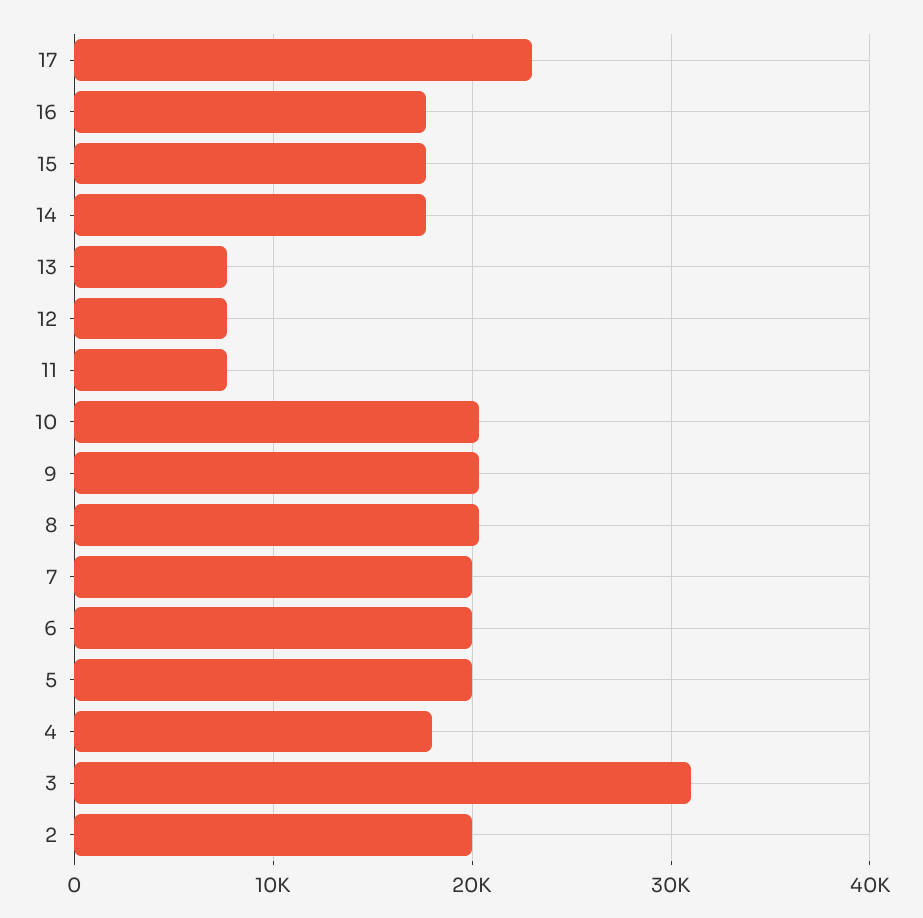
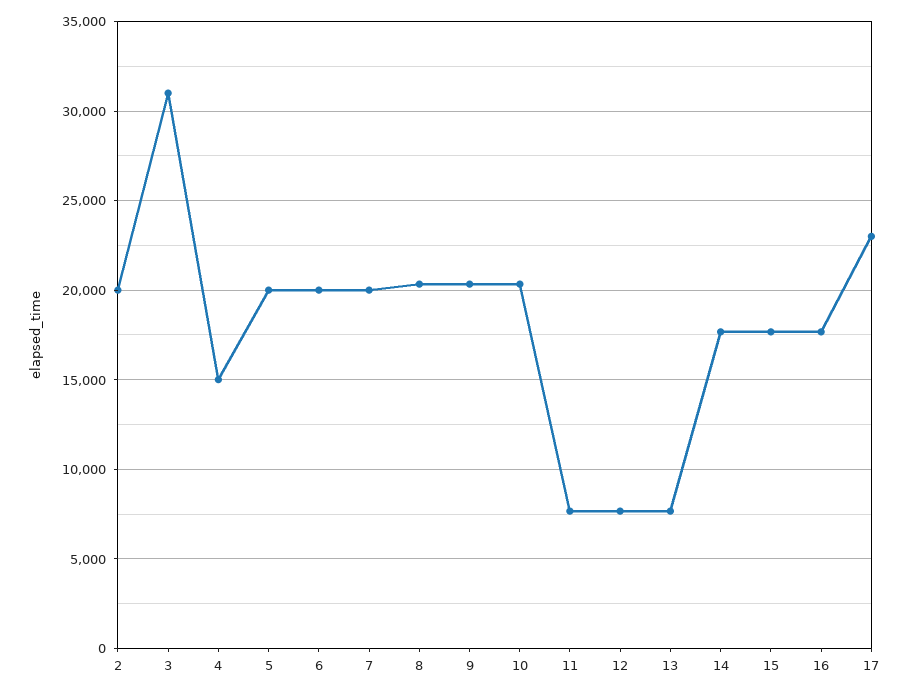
4: 18000 -> 15000

